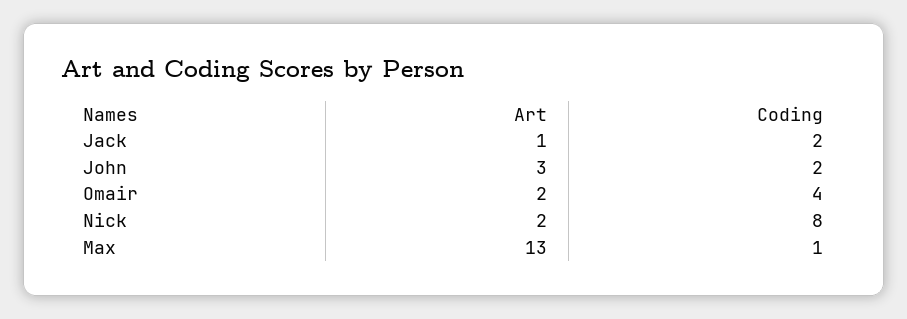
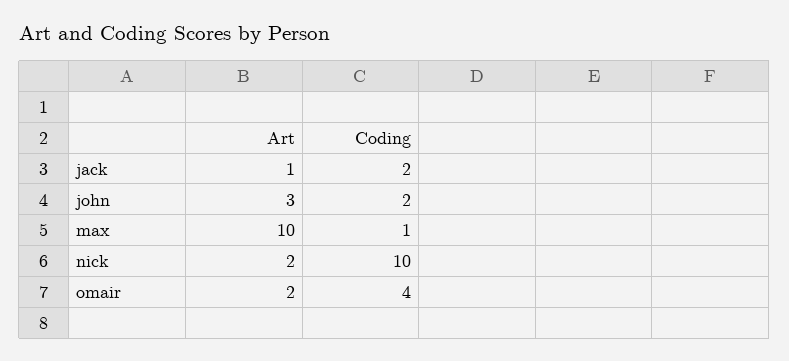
Coding, Nick: 8 -> 10
Art, Max: 13 -> 10

